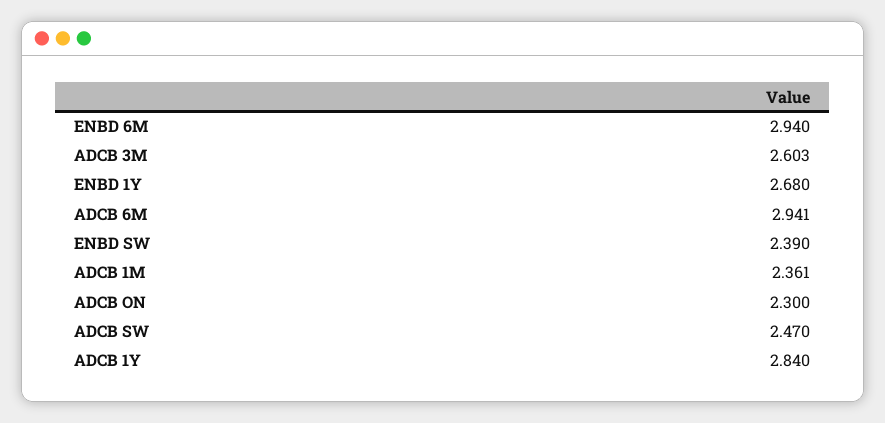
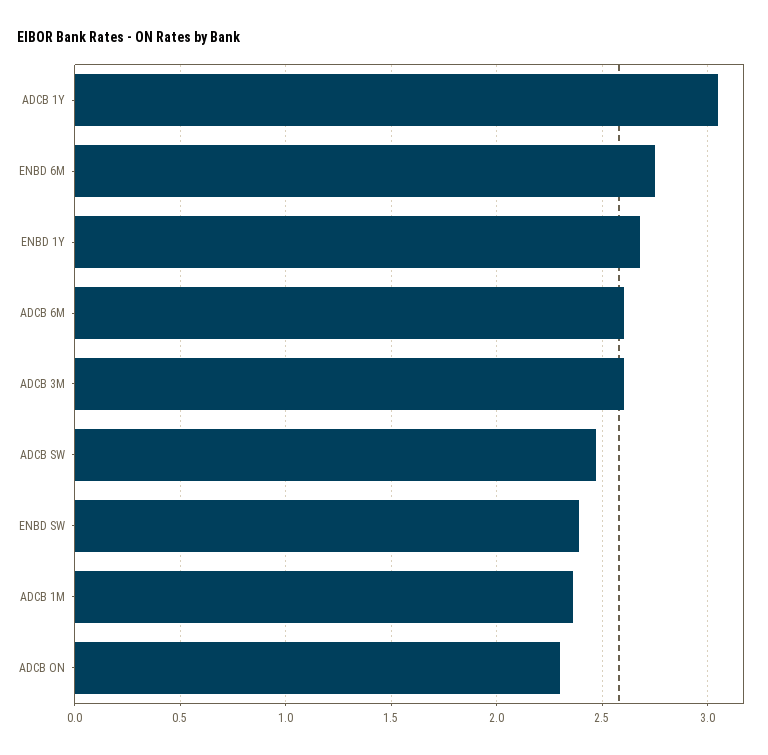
ENBD 6M: 2.94 -> 2.75
ADCB 6M: 2.941 -> 2.6
ADCB 1Y: 2.84 -> 3.05

